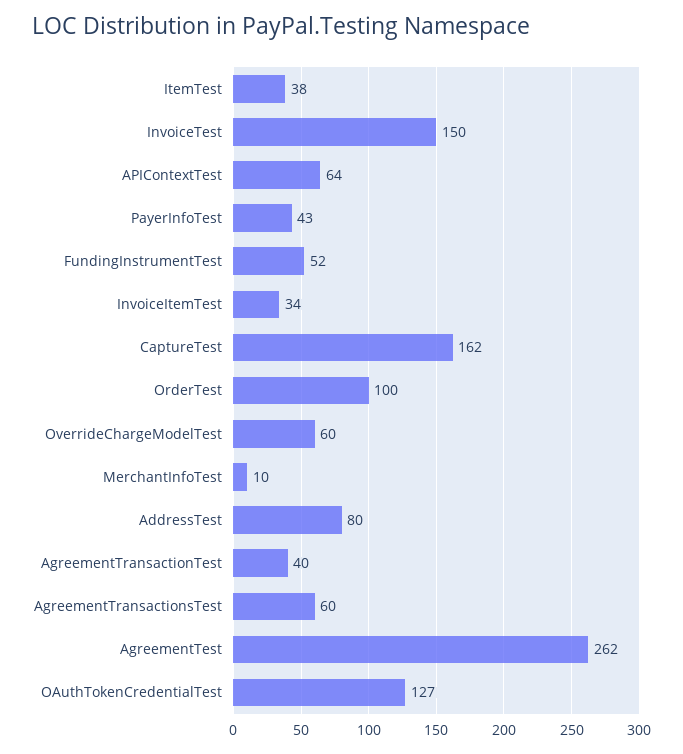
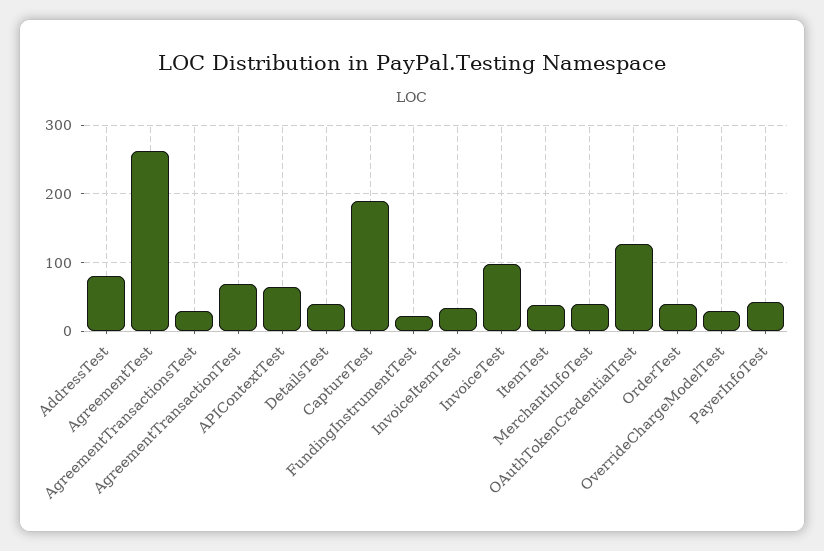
InvoiceTest: 150 -> 100
FundingInstrumentTest: 52 -> 20
CaptureTest: 162 -> 190
OrderTest: 100 -> 40
OverrideChargeModelTest: 60 -> 30
MerchantInfoTest: 10 -> 40
AgreementTransactionTest: 40 -> 70
AgreementTransactionsTest: 60 -> 30
DetailsTest: none -> 40

